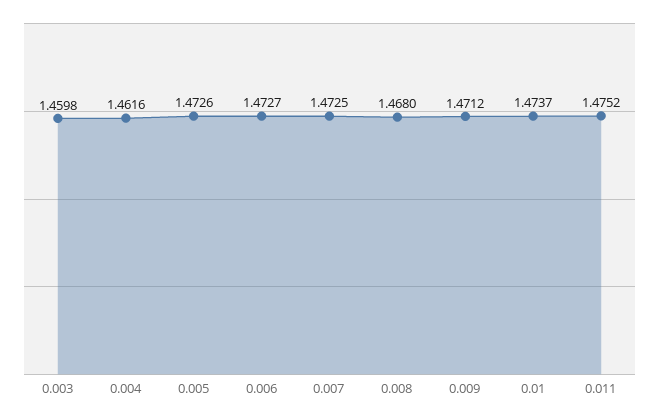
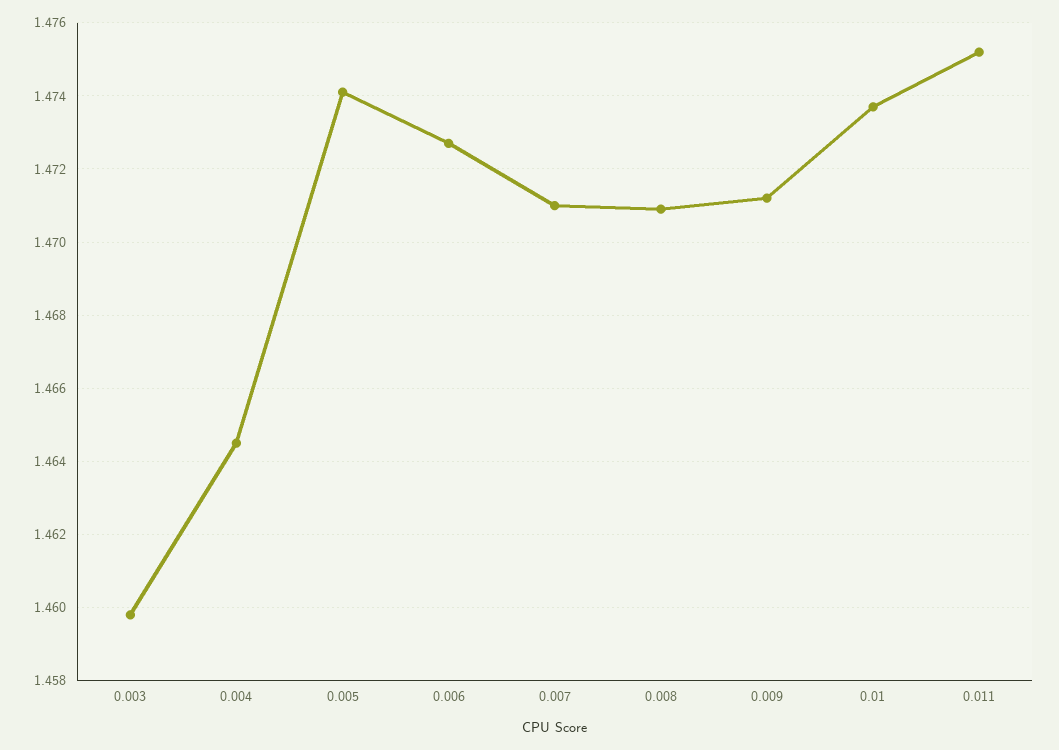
0.004: 1.4616 -> 1.4645
0.005: 1.4726 -> 1.474
0.007: 1.4725 -> 1.471
0.008: 1.468 -> 1.471

